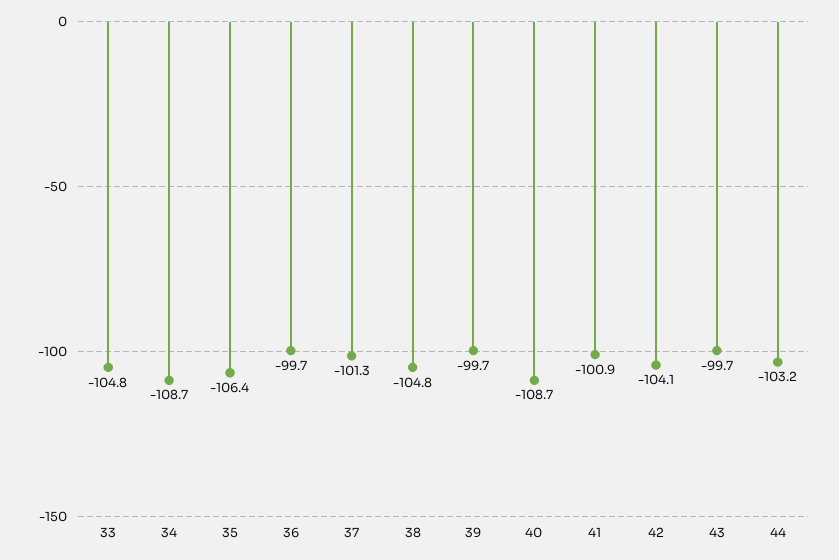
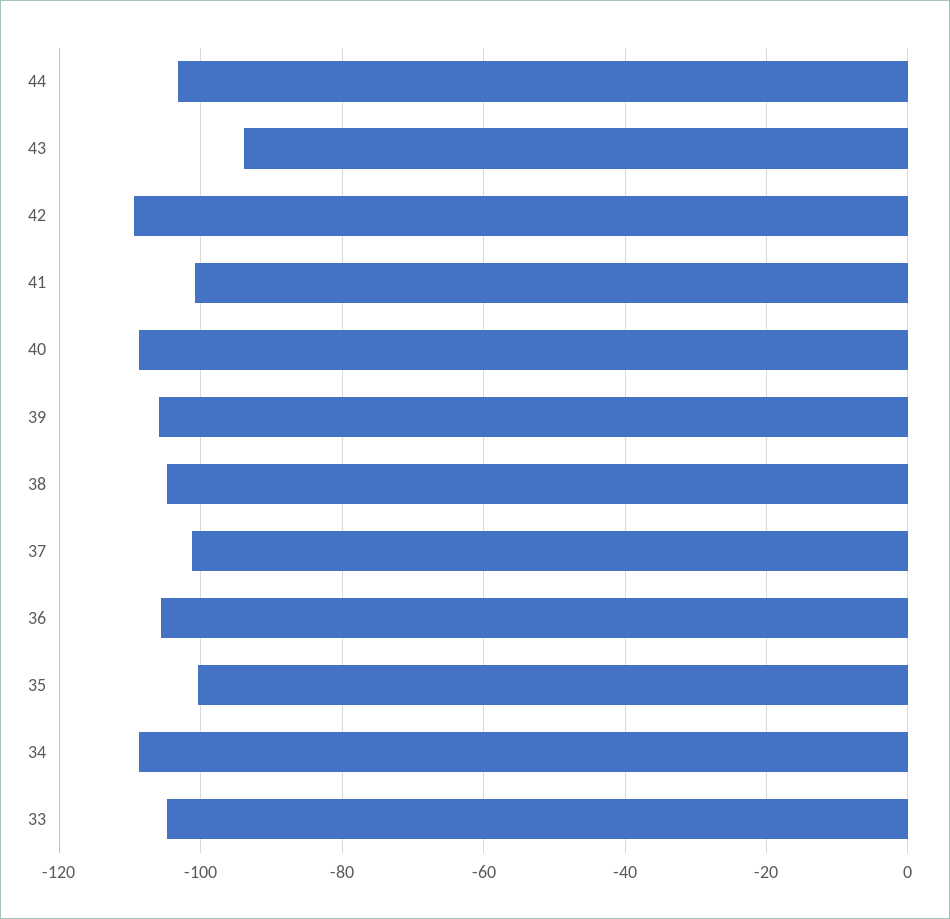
35: -106.4 -> -100
36: -99.7 -> -106
39: -99.7 -> -106
42: -104.1 -> -110
43: -99.7 -> -94

